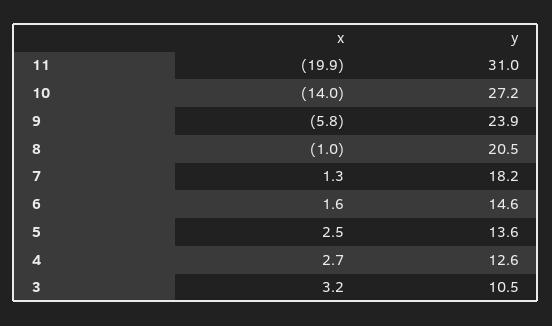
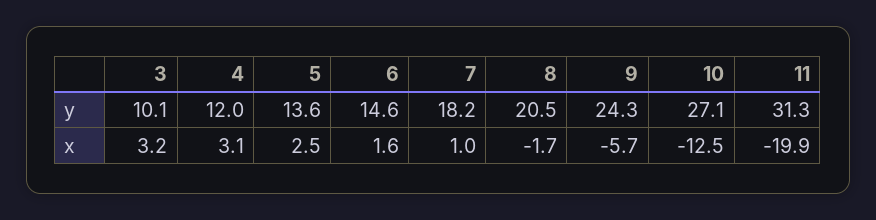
y, 11: 31 -> 31.3
x, 10: -14 -> -12.5
y, 10: 27.2 -> 27.1
x, 9: -5.8 -> -5.7
y, 9: 23.9 -> 24.3
x, 8: -1 -> -1.7
x, 7: 1.3 -> 1
x, 4: 2.7 -> 3.1
y, 4: 12.6 -> 12
y, 3: 10.5 -> 10.1

